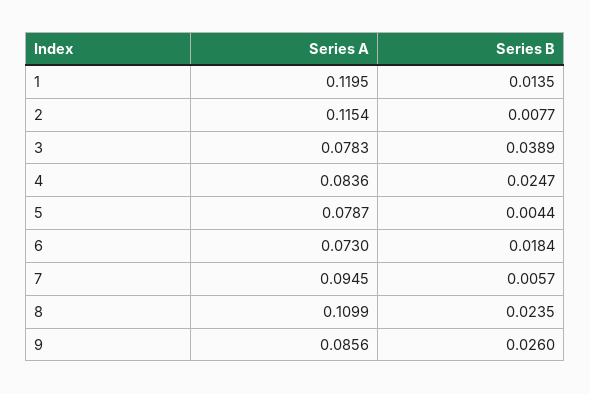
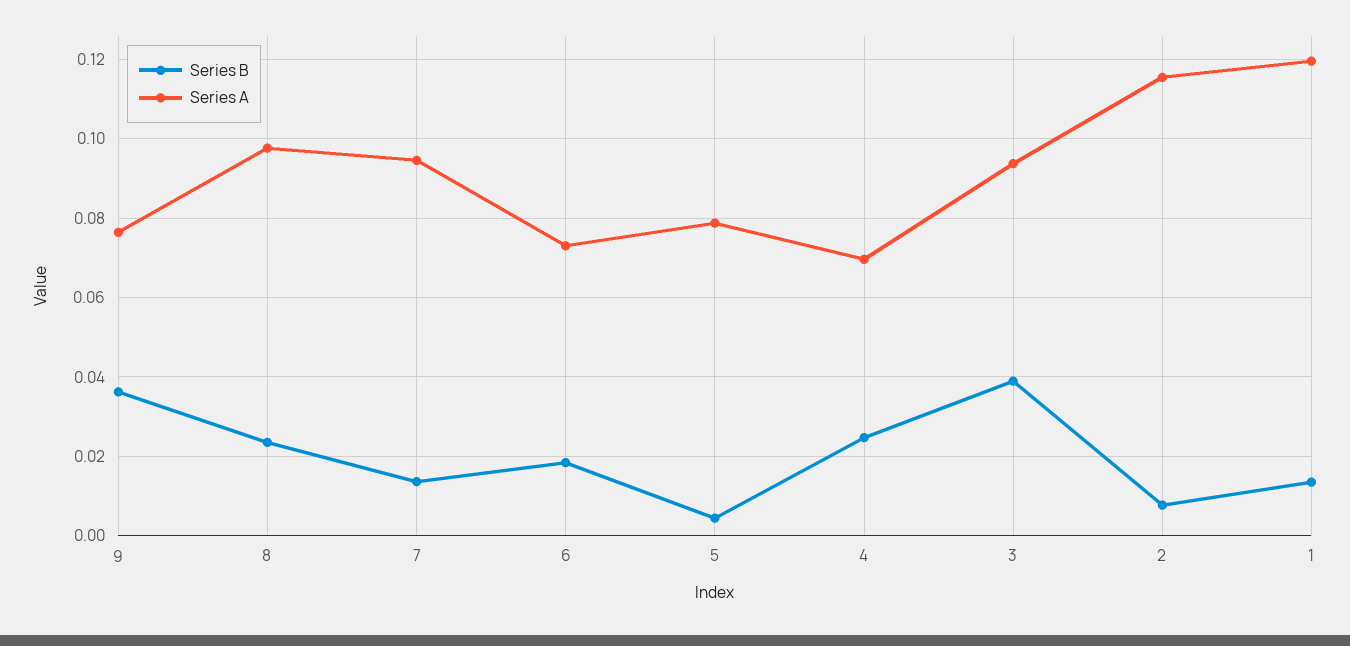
Series A, 3: 0.0783 -> 0.094
Series A, 4: 0.0836 -> 0.07
Series B, 7: 0.0057 -> 0.014
Series A, 8: 0.1099 -> 0.098
Series A, 9: 0.0856 -> 0.076
Series B, 9: 0.026 -> 0.036

